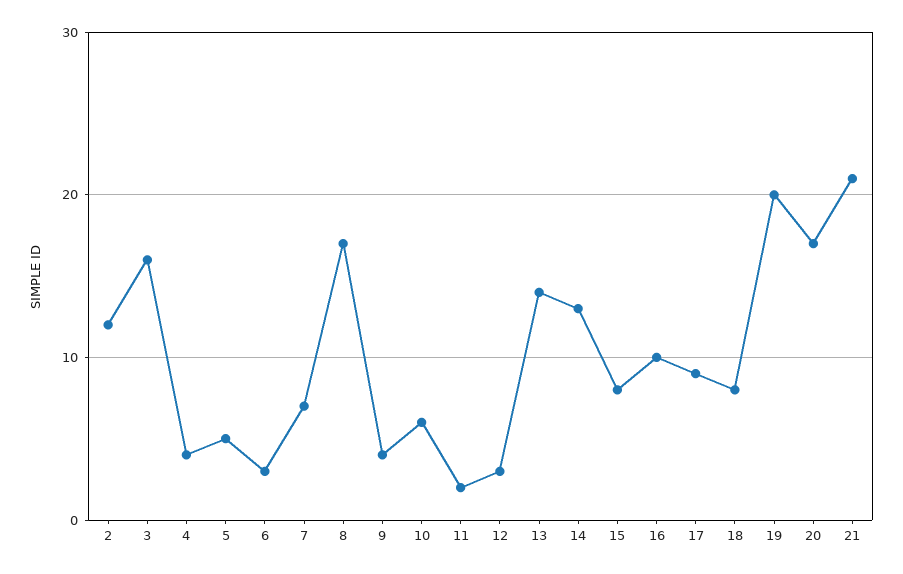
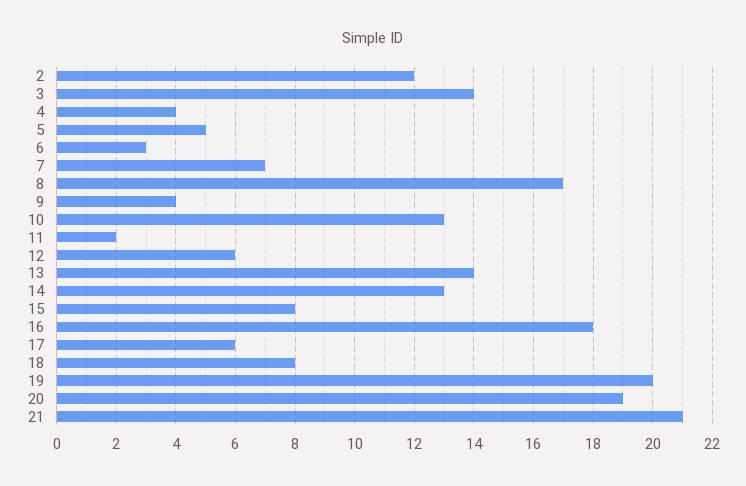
3: 16 -> 14
10: 6 -> 13
12: 3 -> 6
16: 10 -> 18
17: 9 -> 6
20: 17 -> 19

